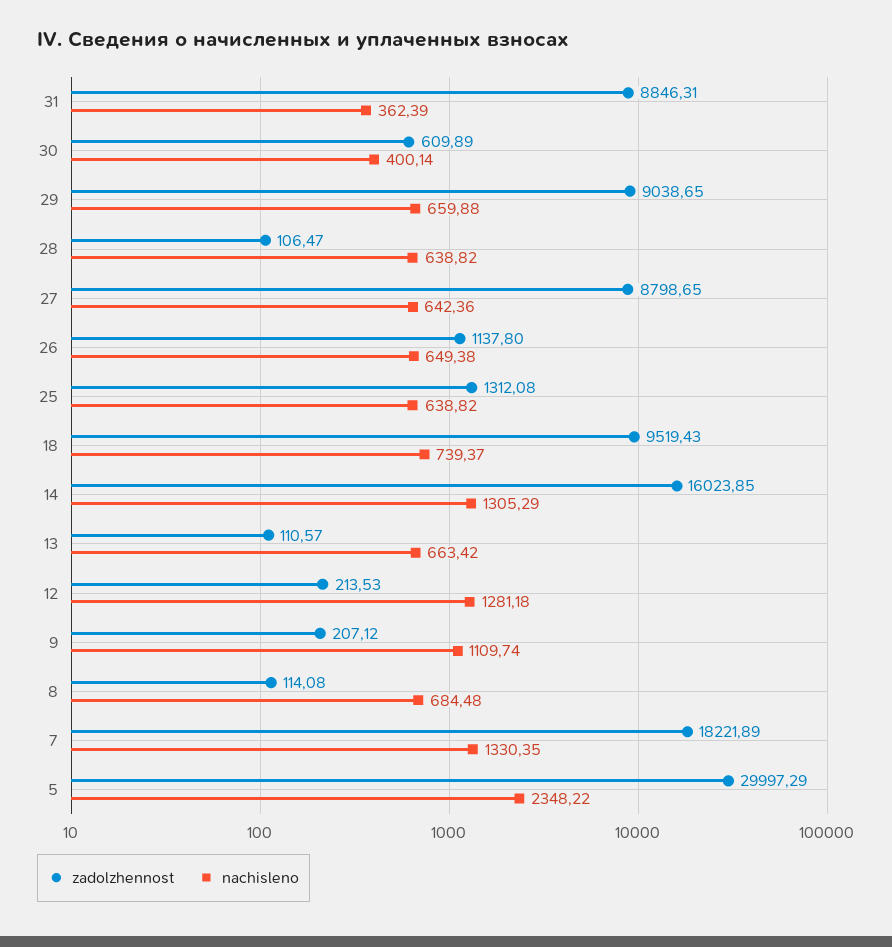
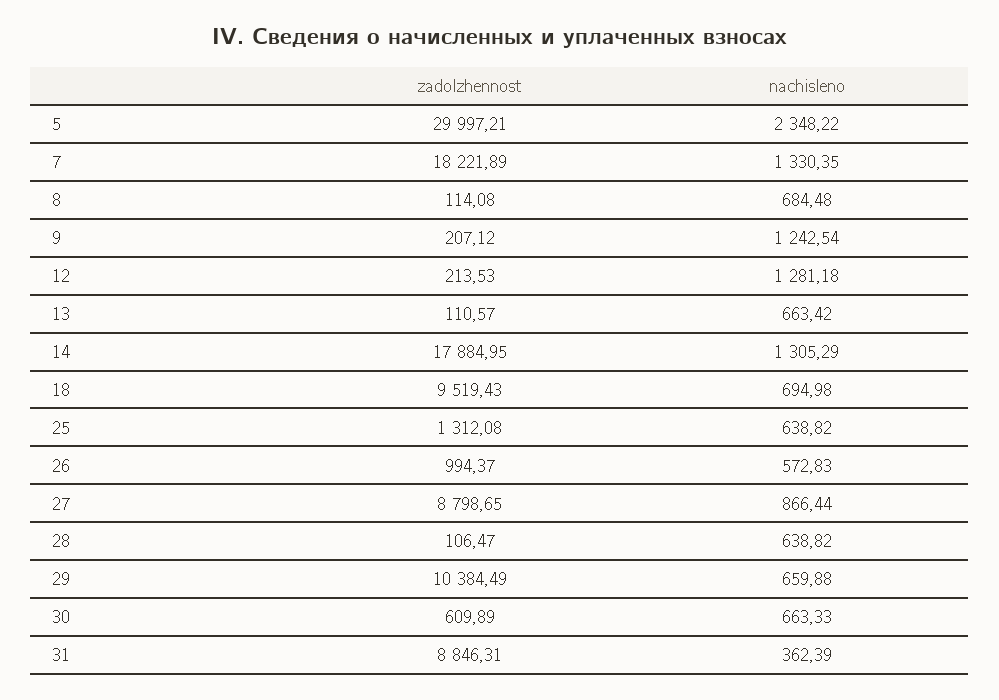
nachisleno, 30: 400.14 -> 663.33
zadolzhennost, 29: 9038.65 -> 10384.49
nachisleno, 27: 642.36 -> 866.44
zadolzhennost, 26: 1137.8 -> 994.37
nachisleno, 26: 649.38 -> 572.83
nachisleno, 18: 739.37 -> 694.98
zadolzhennost, 14: 16023.85 -> 17884.95
nachisleno, 9: 1109.74 -> 1242.54
zadolzhennost, 5: 29997.29 -> 29997.21

